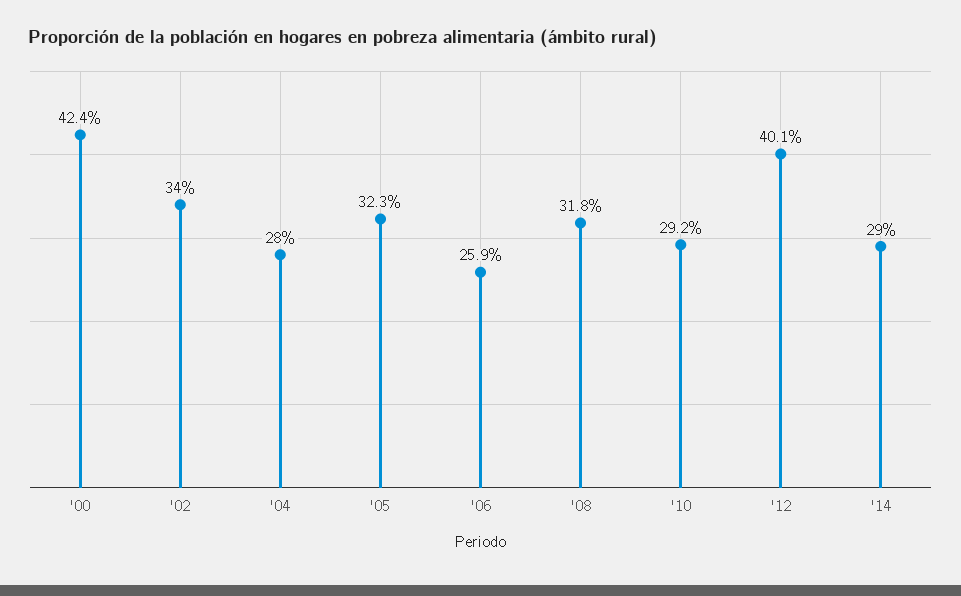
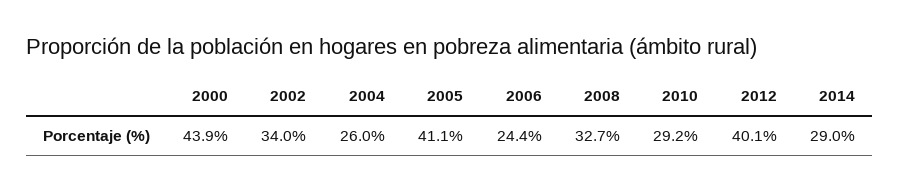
'00: 42.4 -> 43.9
'04: 28 -> 26
'05: 32.3 -> 41.1
'06: 25.9 -> 24.4
'08: 31.8 -> 32.7

